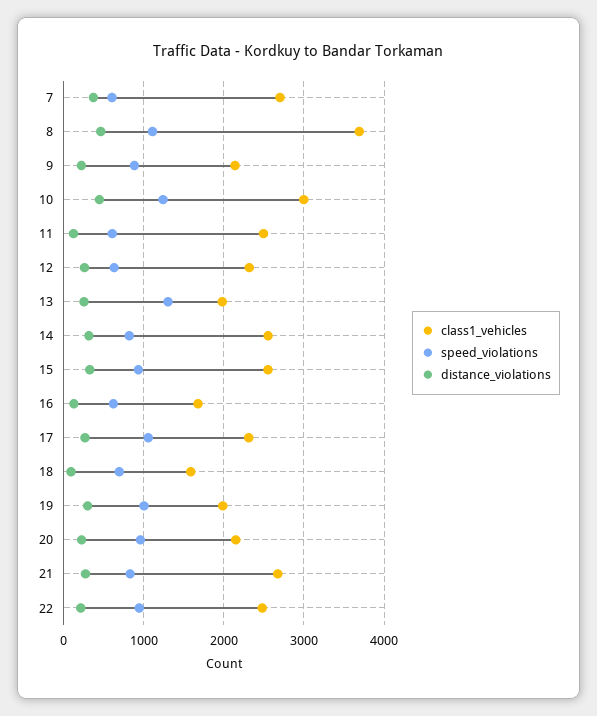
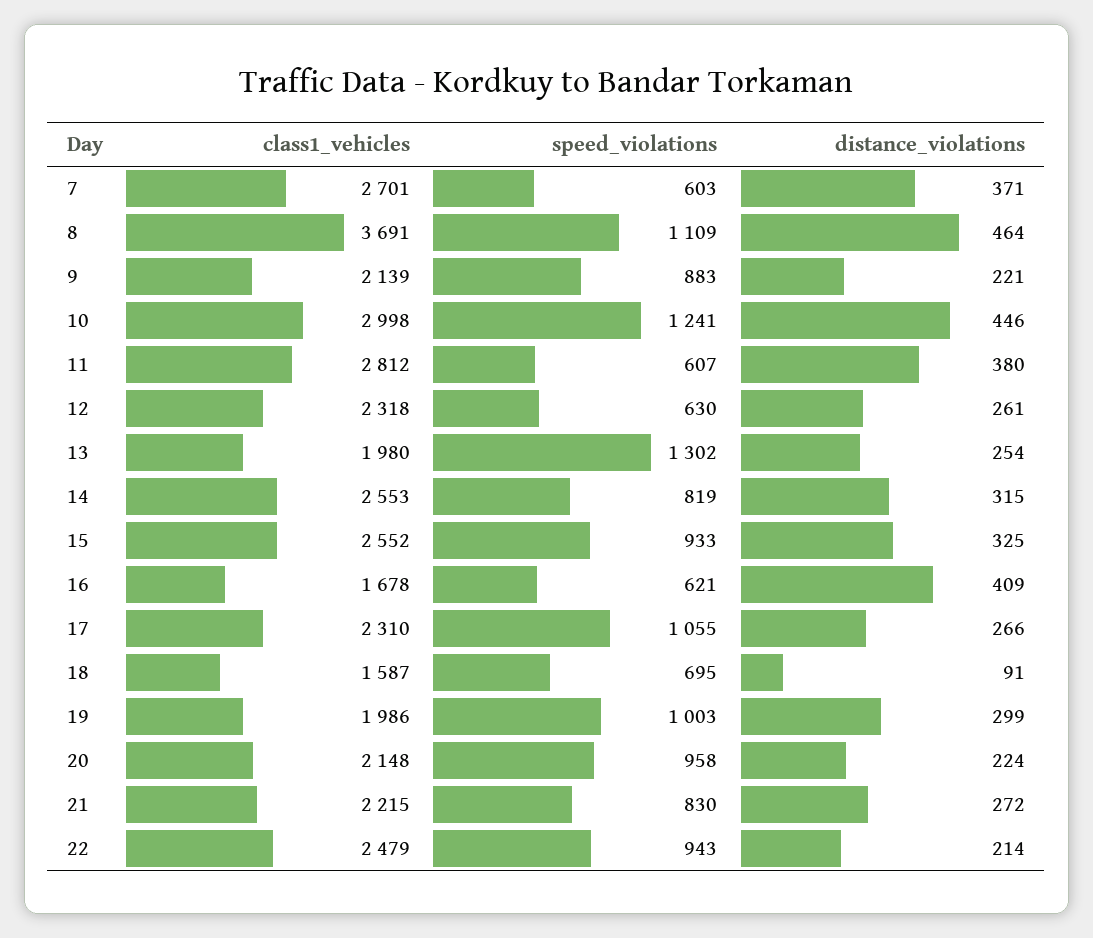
class1_vehicles, 11: 2500 -> 2812
distance_violations, 11: 100 -> 380
distance_violations, 16: 100 -> 409
class1_vehicles, 21: 2700 -> 2215

